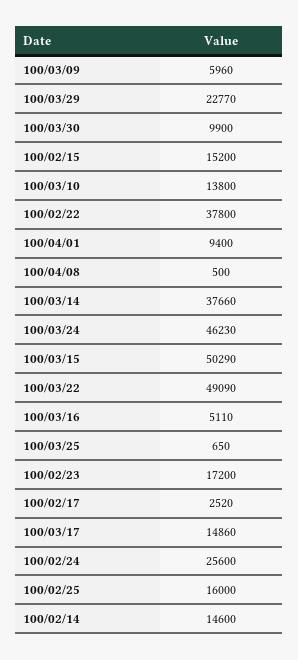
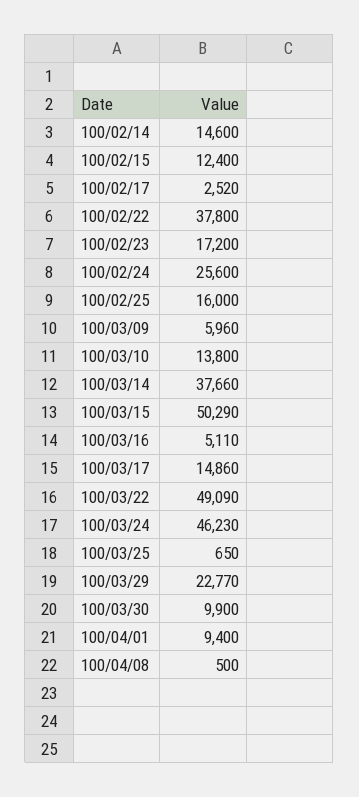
100/02/15: 15200 -> 12400

